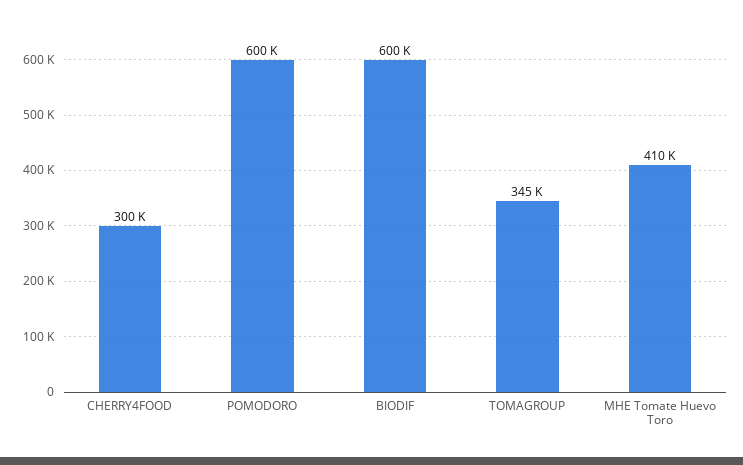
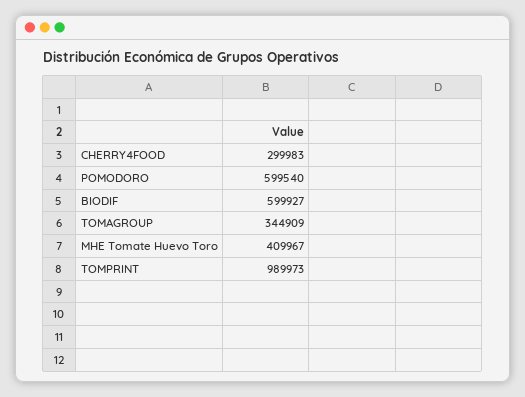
TOMPRINT: none -> 989973

